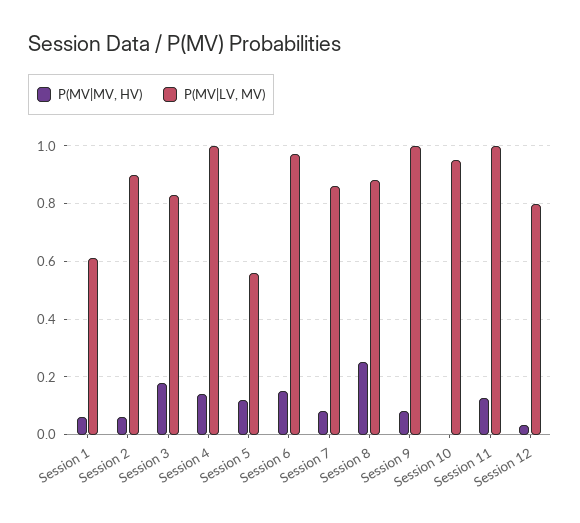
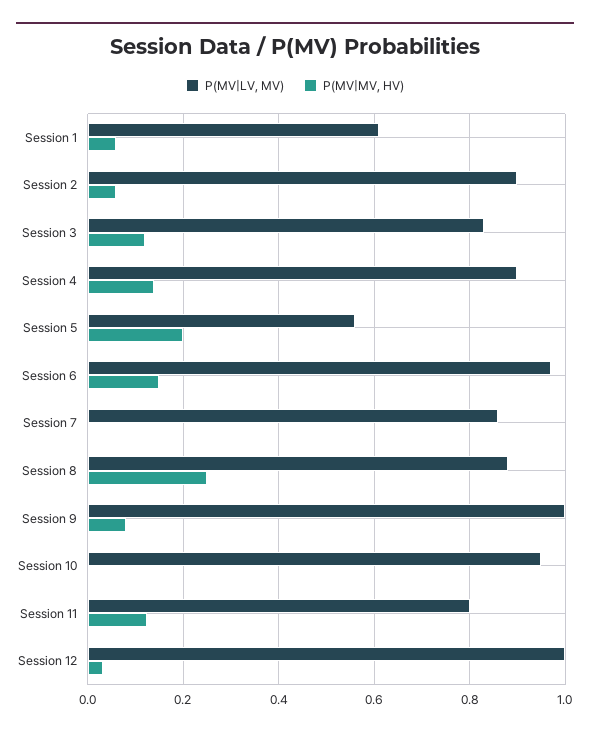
P(MV|MV, HV), Session 3: 0.175 -> 0.12
P(MV|LV, MV), Session 4: 1 -> 0.9
P(MV|MV, HV), Session 5: 0.125 -> 0.2
P(MV|MV, HV), Session 7: 0.075 -> 0
P(MV|LV, MV), Session 11: 1 -> 0.8
P(MV|LV, MV), Session 12: 0.8 -> 1

